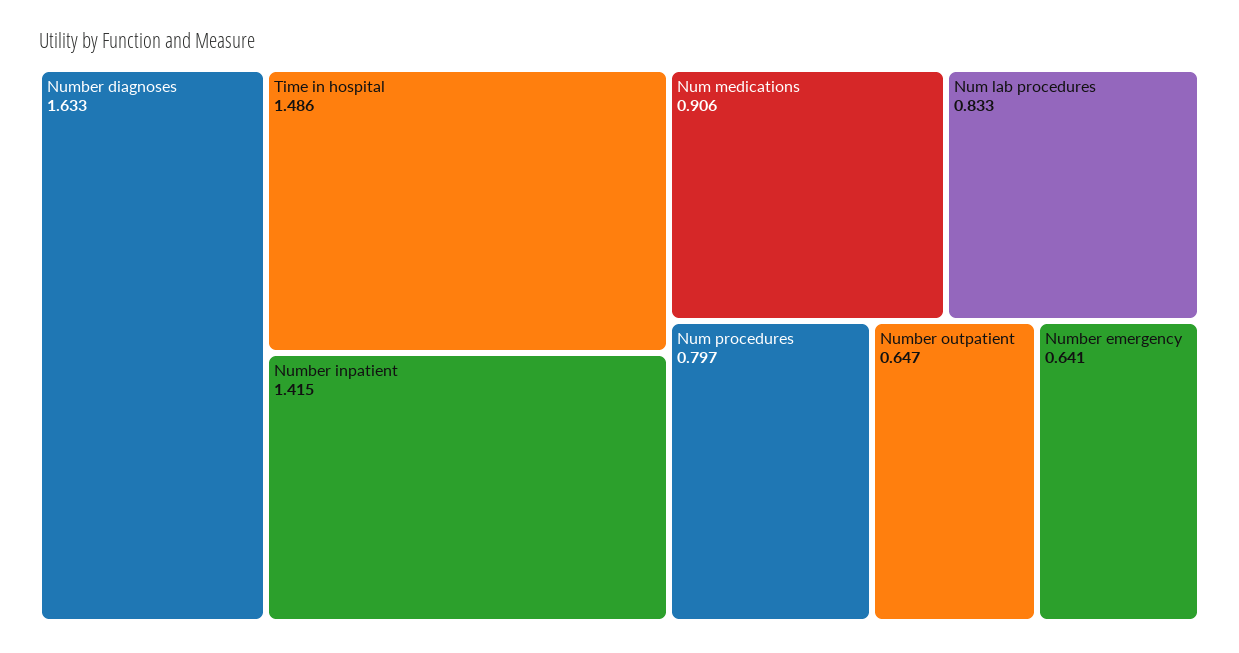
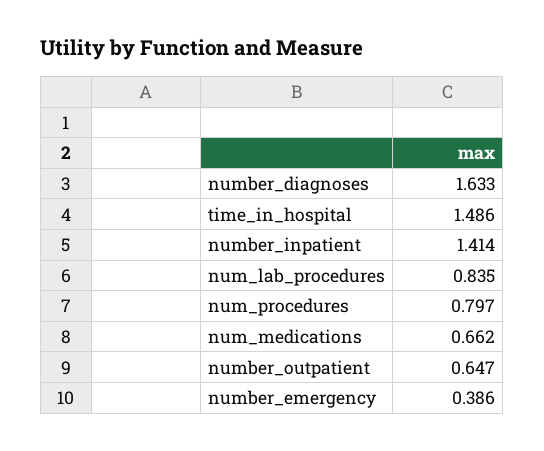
Number inpatient: 1.415 -> 1.414
Num medications: 0.906 -> 0.662
Num lab procedures: 0.833 -> 0.835
Number emergency: 0.641 -> 0.386

